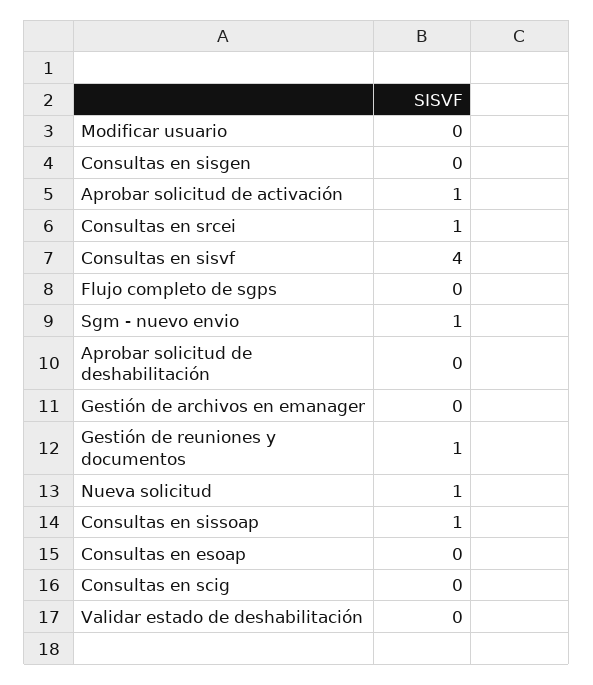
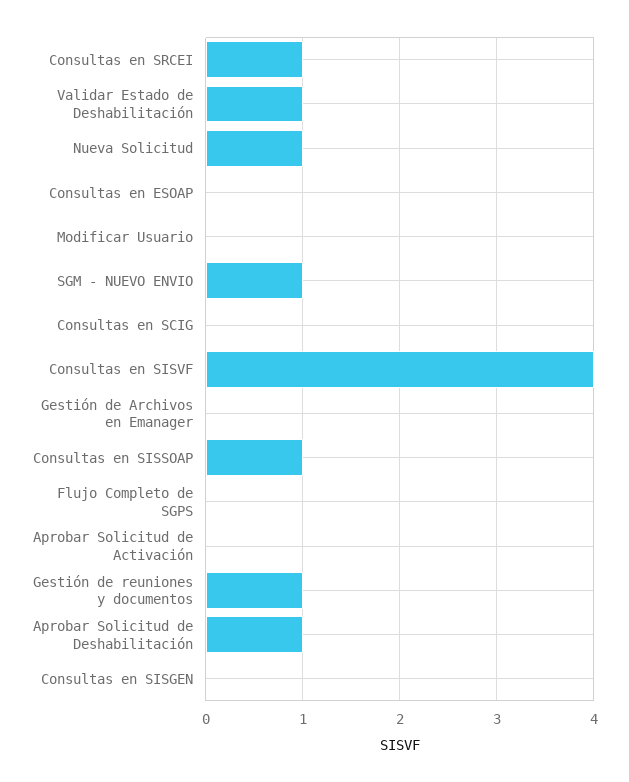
Aprobar solicitud de activación: 1 -> 0
Aprobar solicitud de deshabilitación: 0 -> 1
Validar estado de deshabilitación: 0 -> 1

